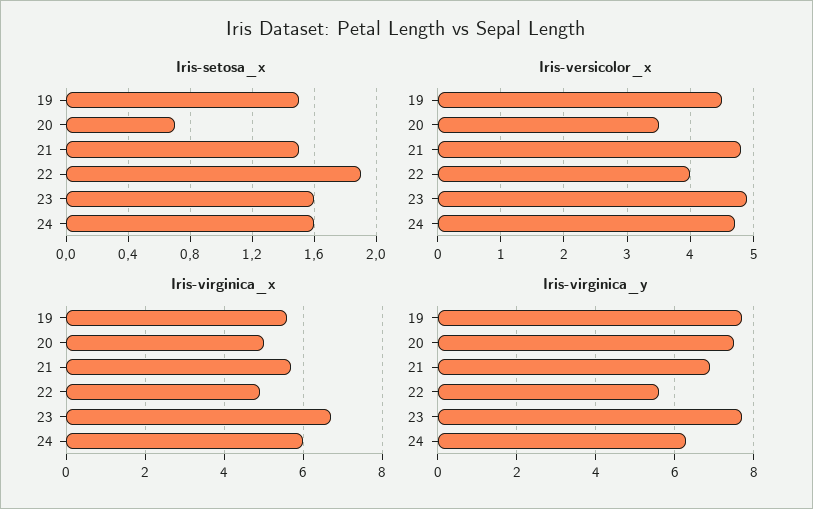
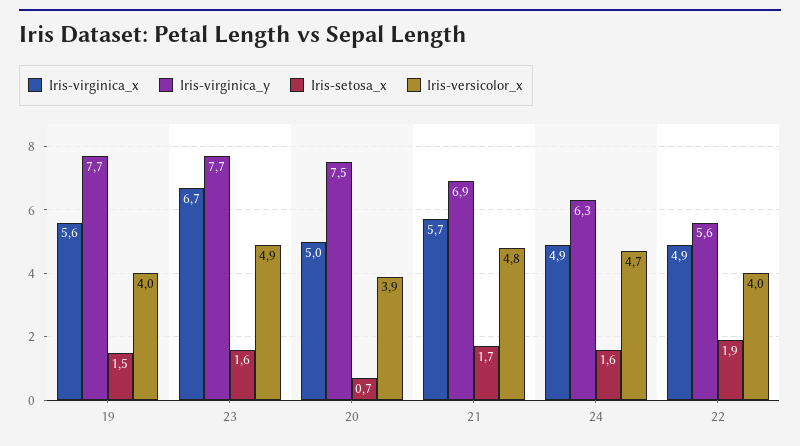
Iris-setosa_x, 21: 1.5 -> 1.7
Iris-versicolor_x, 19: 4.5 -> 4
Iris-versicolor_x, 20: 3.5 -> 3.9
Iris-virginica_x, 24: 6 -> 4.9

